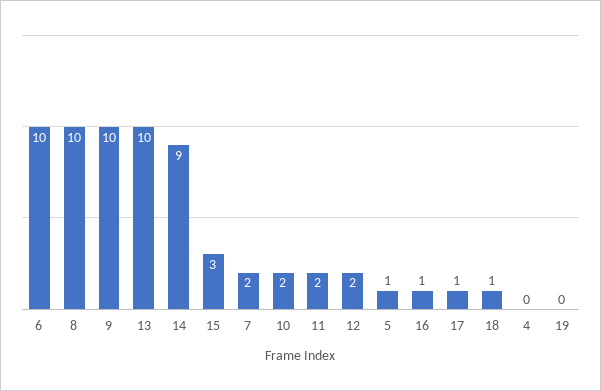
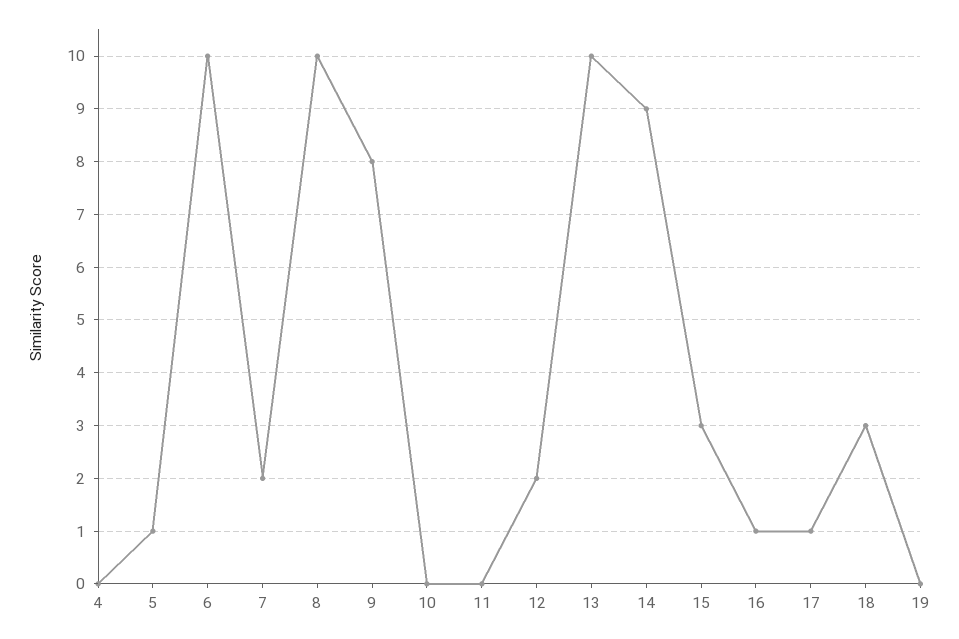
9: 10 -> 8
10: 2 -> 0
11: 2 -> 0
18: 1 -> 3

